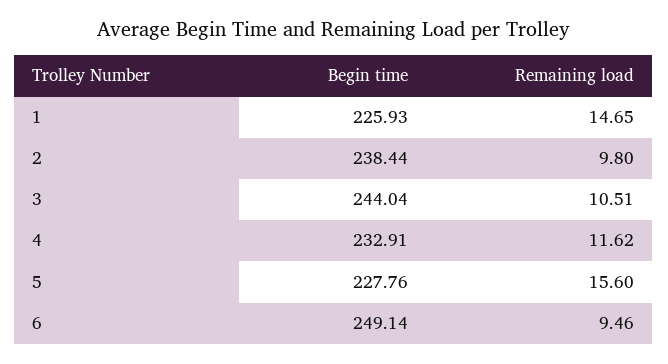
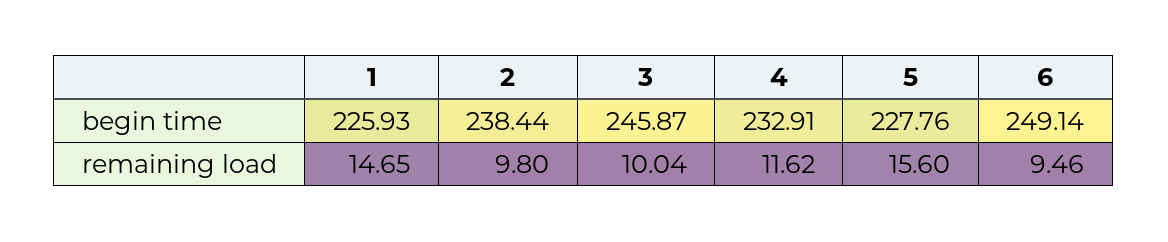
Begin time, 3: 244.04 -> 245.87
Remaining load, 3: 10.51 -> 10.04

